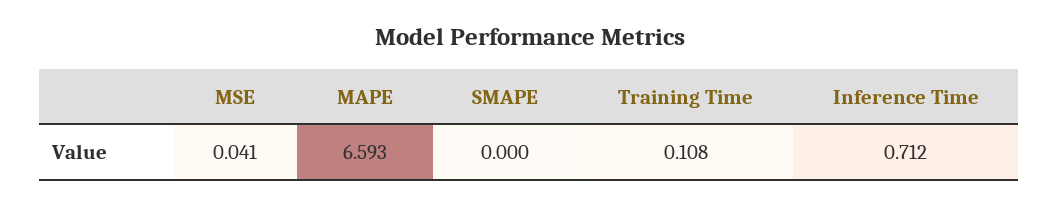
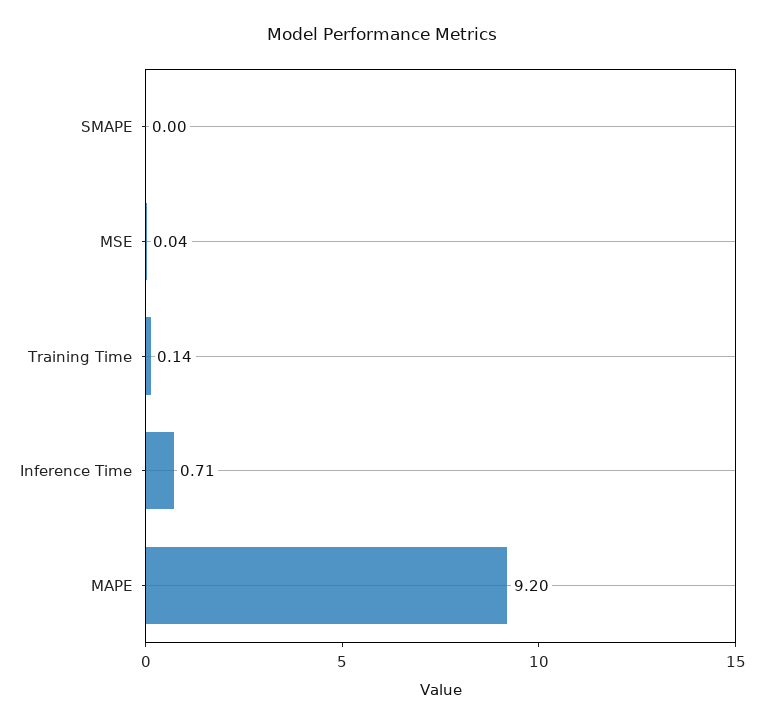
MAPE: 6.593 -> 9.2
Training Time: 0.108 -> 0.14

